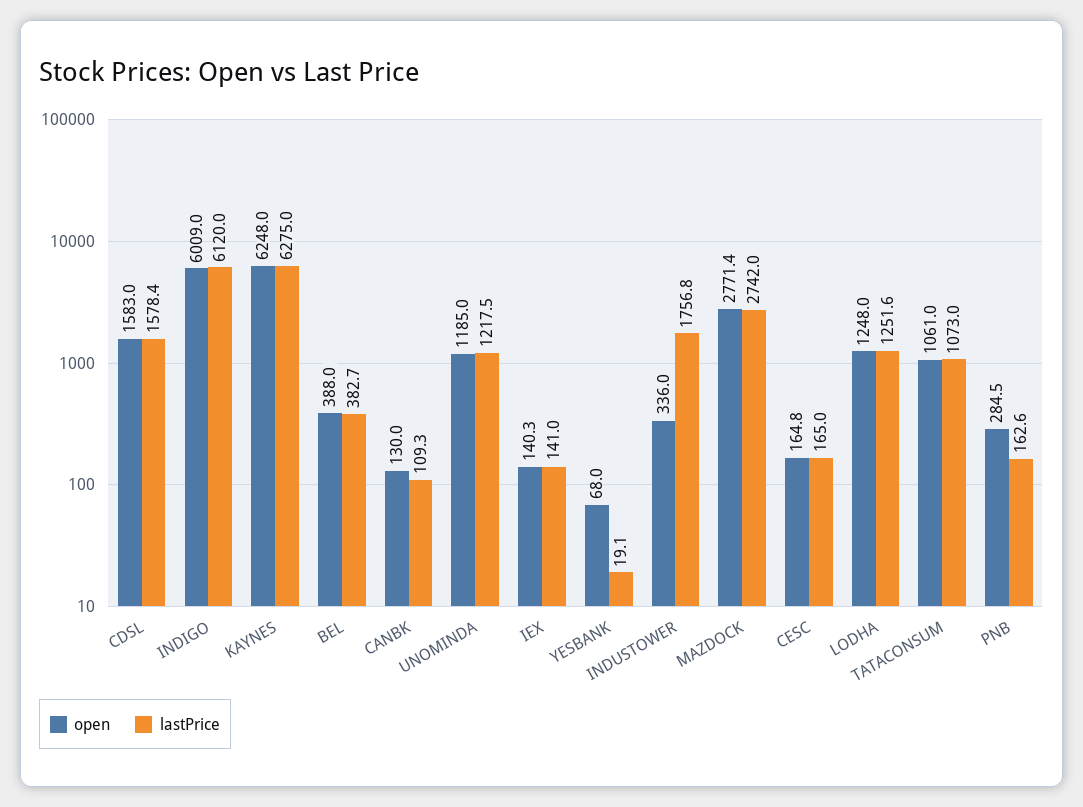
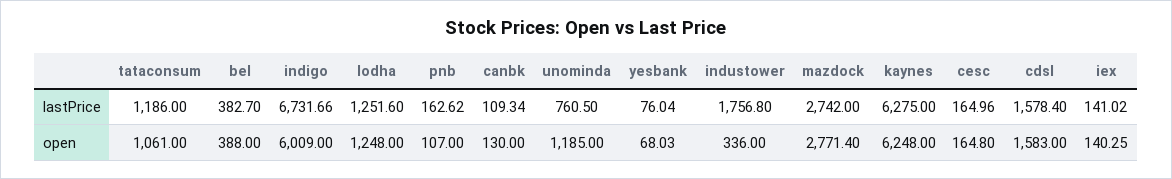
lastPrice, INDIGO: 6120 -> 6731.66
lastPrice, UNOMINDA: 1217.5 -> 760.5
lastPrice, YESBANK: 19.1 -> 76.04
lastPrice, TATACONSUM: 1073 -> 1186
open, PNB: 284.5 -> 107

